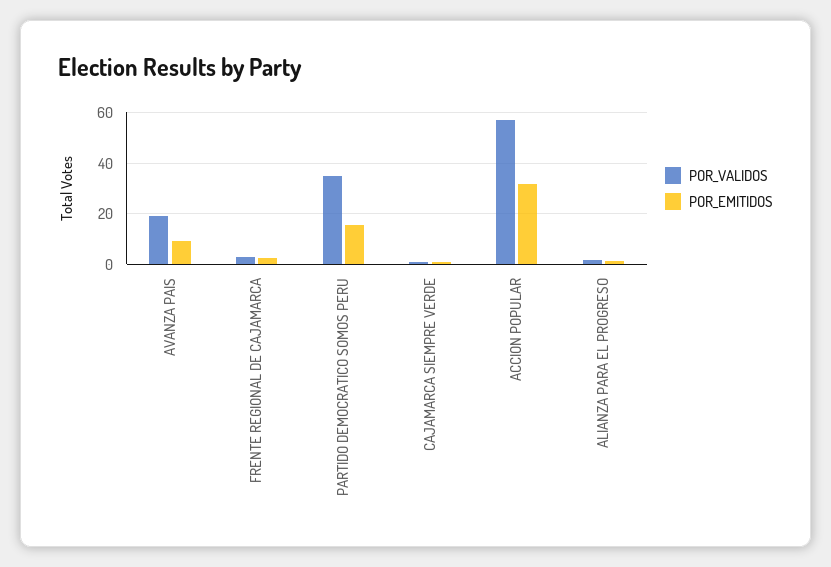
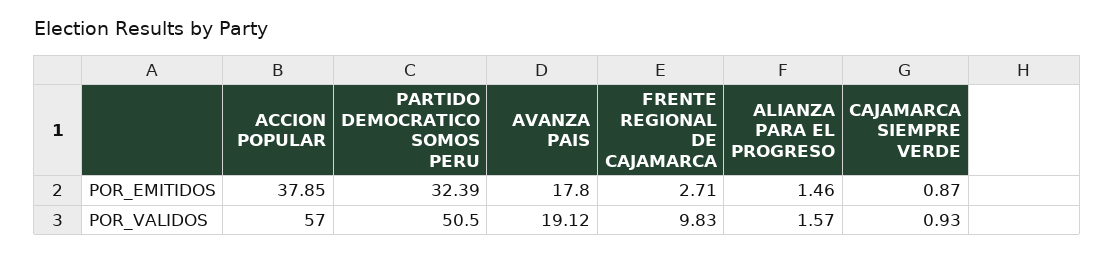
POR_EMITIDOS, AVANZA PAIS: 10 -> 17.8
POR_VALIDOS, FRENTE REGIONAL DE CAJAMARCA: 2.5 -> 9.83
POR_VALIDOS, PARTIDO DEMOCRATICO SOMOS PERU: 35 -> 50.5
POR_EMITIDOS, PARTIDO DEMOCRATICO SOMOS PERU: 15 -> 32.39
POR_EMITIDOS, ACCION POPULAR: 32.5 -> 37.85

